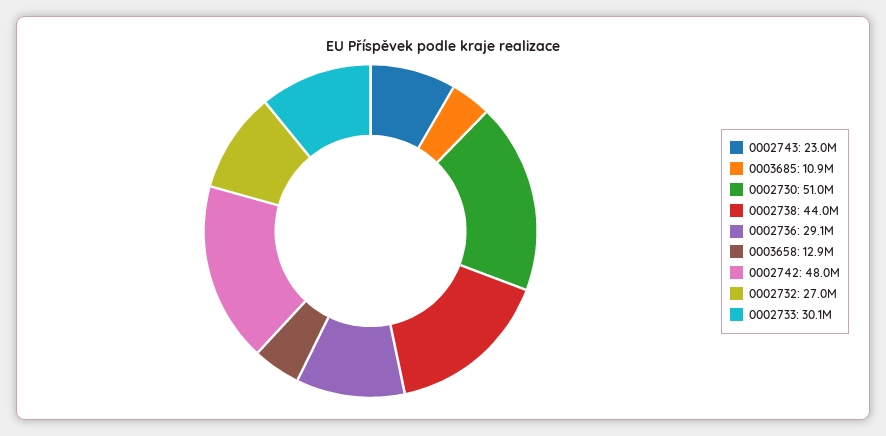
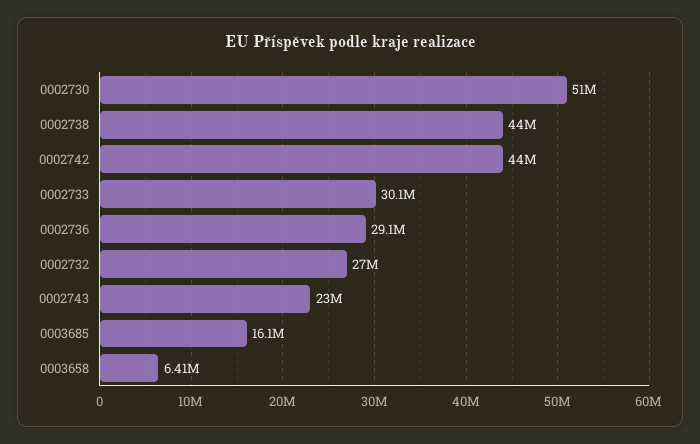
0003685: 10900000 -> 16100000
0003658: 12900000 -> 6410000
0002742: 48000000 -> 44000000

